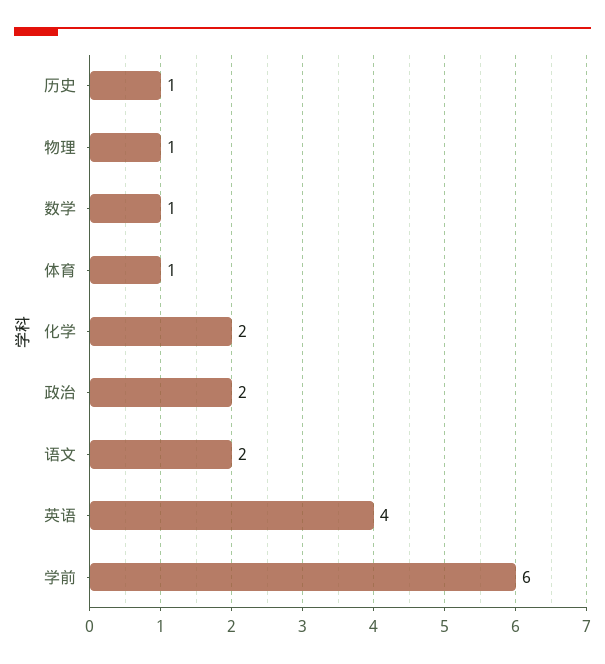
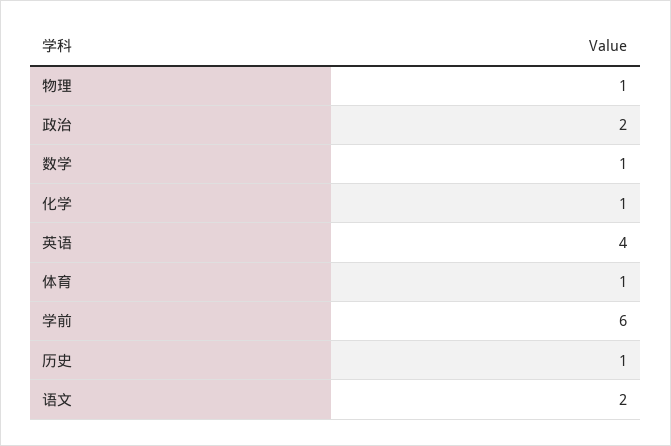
化学: 2 -> 1

